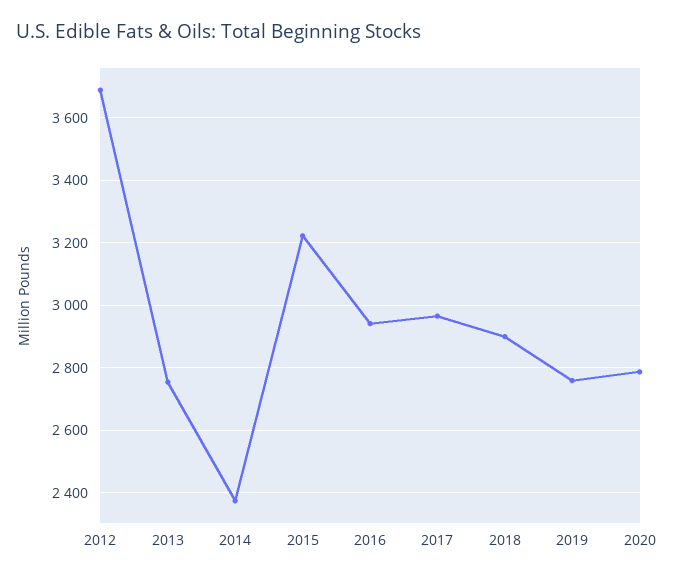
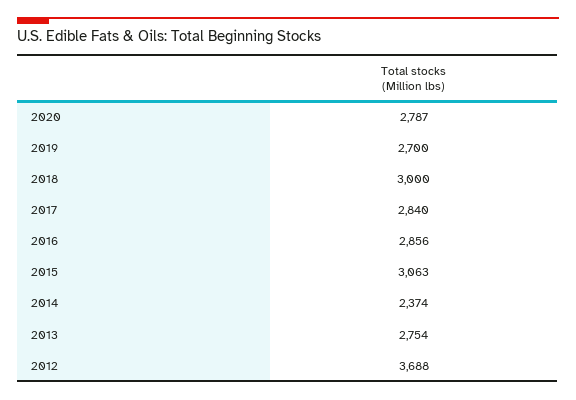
2015: 3220 -> 3063
2016: 2940 -> 2856
2017: 2960 -> 2840
2018: 2900 -> 3000
2019: 2760 -> 2700

